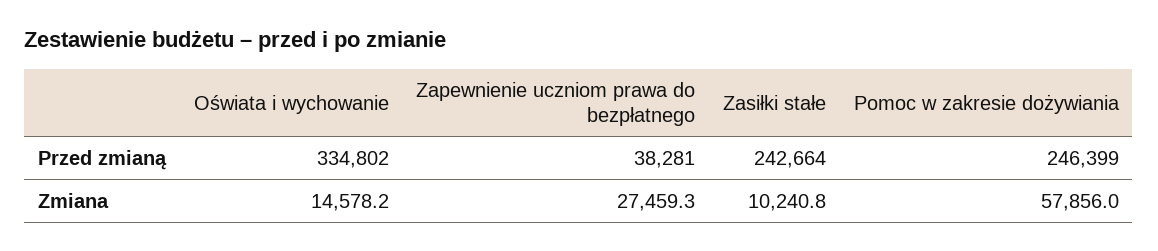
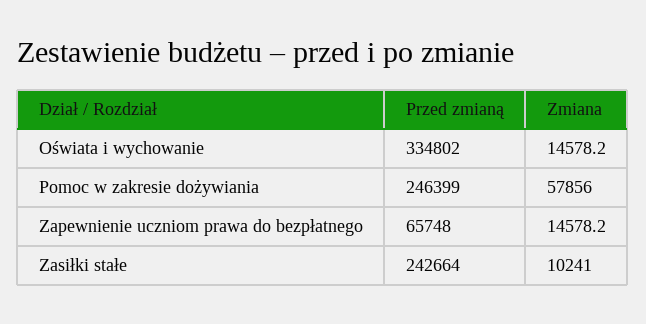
Zapewnienie uczniom prawa do bezpłatnego, Przed zmianą: 38281 -> 65748
Zapewnienie uczniom prawa do bezpłatnego, Zmiana: 27459.3 -> 14578.2
Zasiłki stałe, Zmiana: 10240.8 -> 10241

